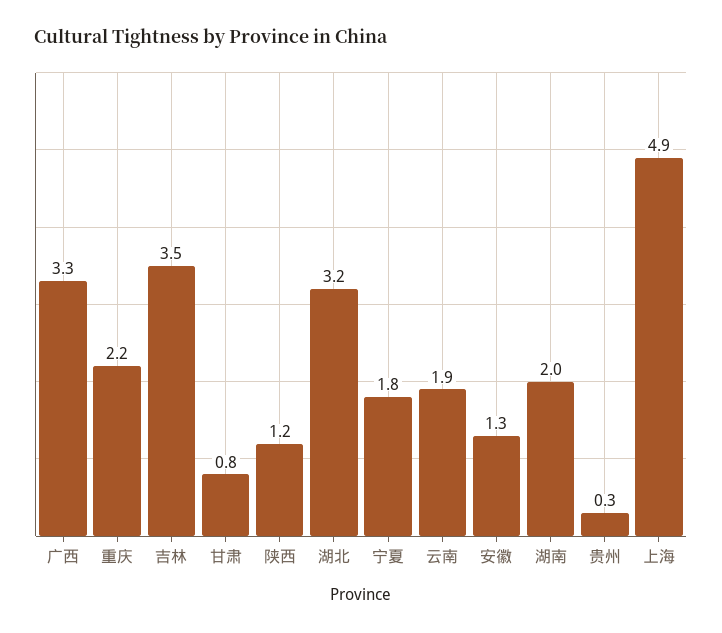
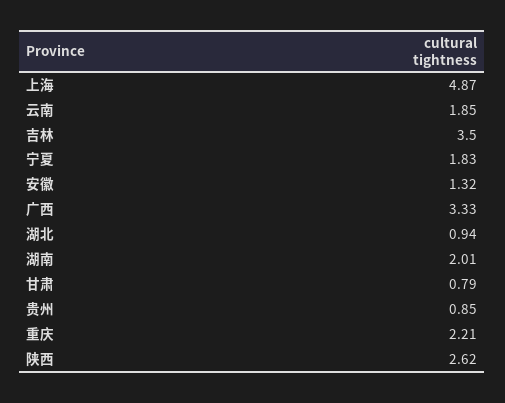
陕西: 1.2 -> 2.62
湖北: 3.2 -> 0.94
贵州: 0.3 -> 0.85

